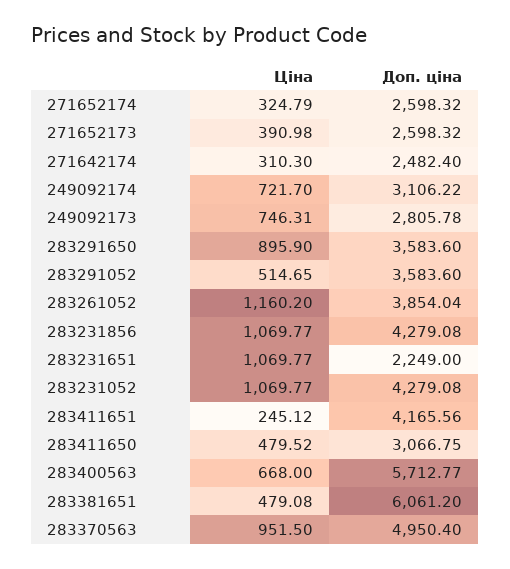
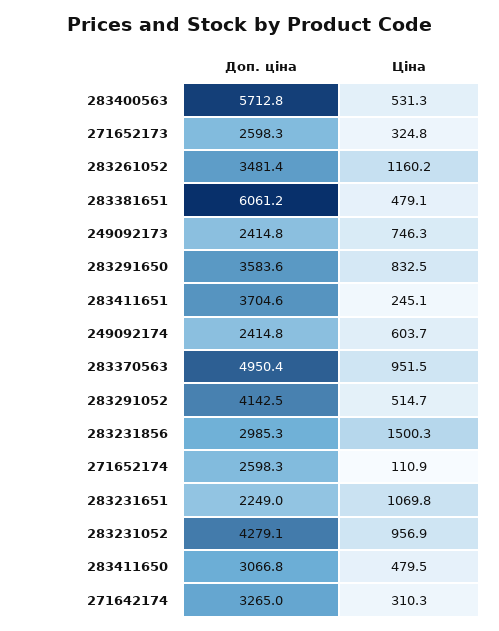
Ціна, 271652174: 324.79 -> 110.9
Ціна, 271652173: 390.98 -> 324.8
Доп. ціна, 271642174: 2482.4 -> 3265
Ціна, 249092174: 721.7 -> 603.7
Доп. ціна, 249092174: 3106.22 -> 2414.8
Доп. ціна, 249092173: 2805.78 -> 2414.8
Ціна, 283291650: 895.9 -> 832.5
Доп. ціна, 283291052: 3583.6 -> 4142.5
Доп. ціна, 283261052: 3854.04 -> 3481.4
Ціна, 283231856: 1069.77 -> 1500.3
Доп. ціна, 283231856: 4279.08 -> 2985.3
Ціна, 283231052: 1069.77 -> 956.9
Доп. ціна, 283411651: 4165.56 -> 3704.6
Ціна, 283400563: 668 -> 531.3

